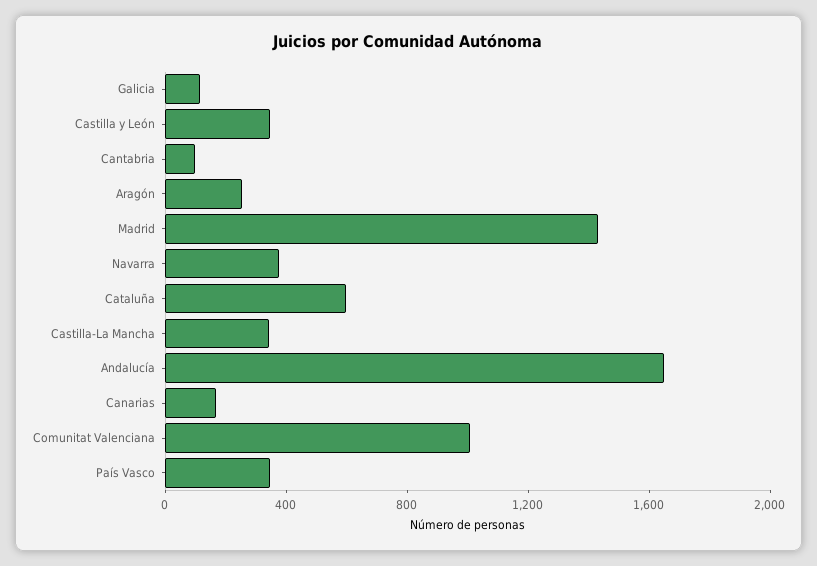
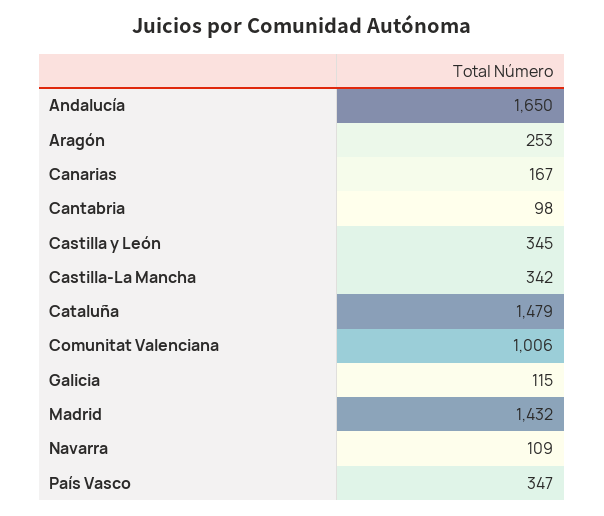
Navarra: 400 -> 109
Cataluña: 600 -> 1479

